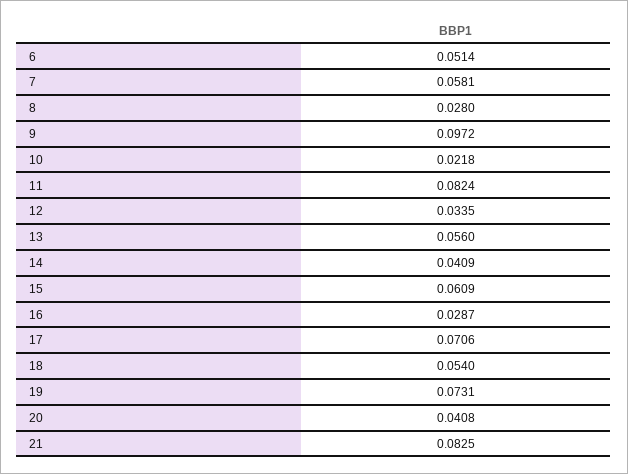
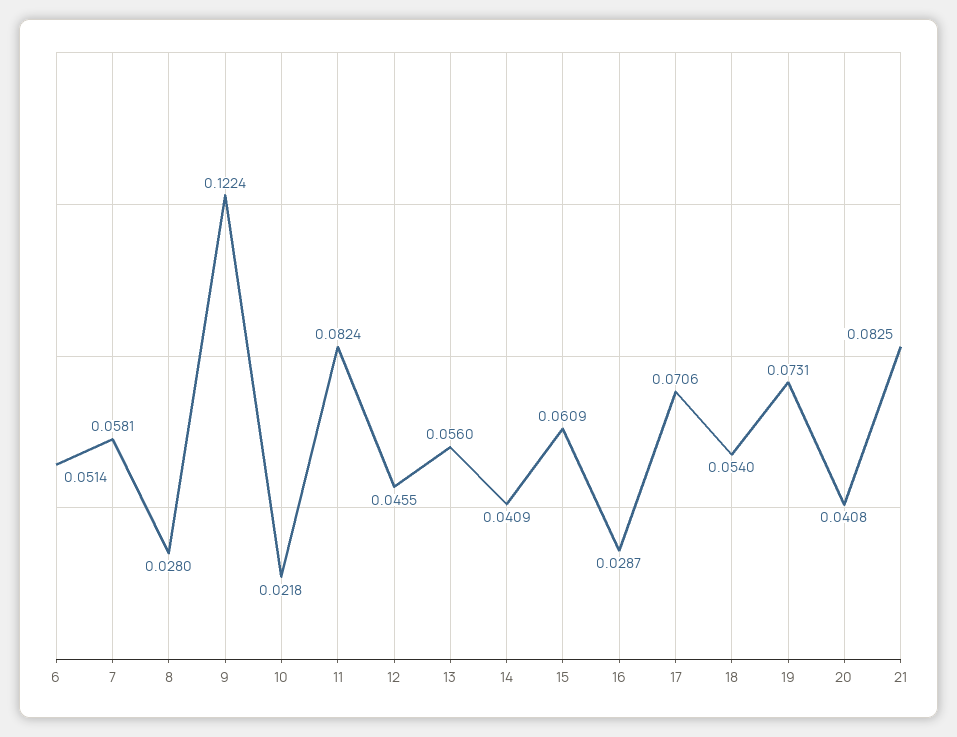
9: 0.0972 -> 0.1224
12: 0.0335 -> 0.0455

